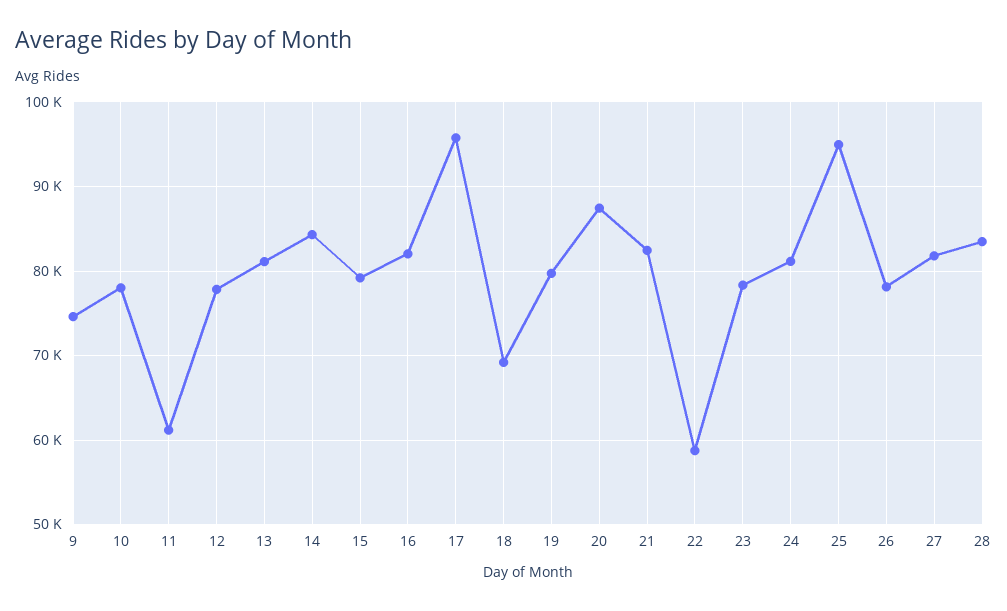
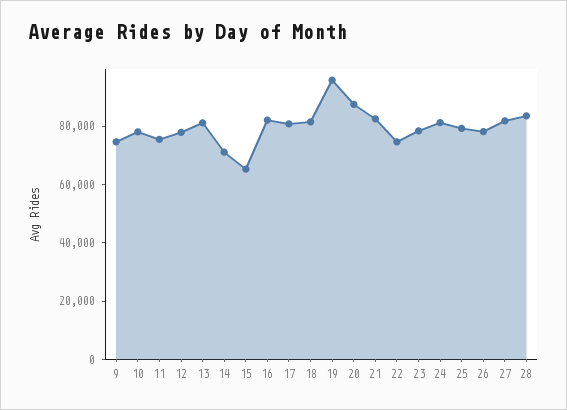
11: 61000 -> 75000
14: 84000 -> 70000
15: 79000 -> 65000
17: 96000 -> 80000
18: 69000 -> 80000
19: 80000 -> 95000
22: 59000 -> 75000
25: 95000 -> 80000

